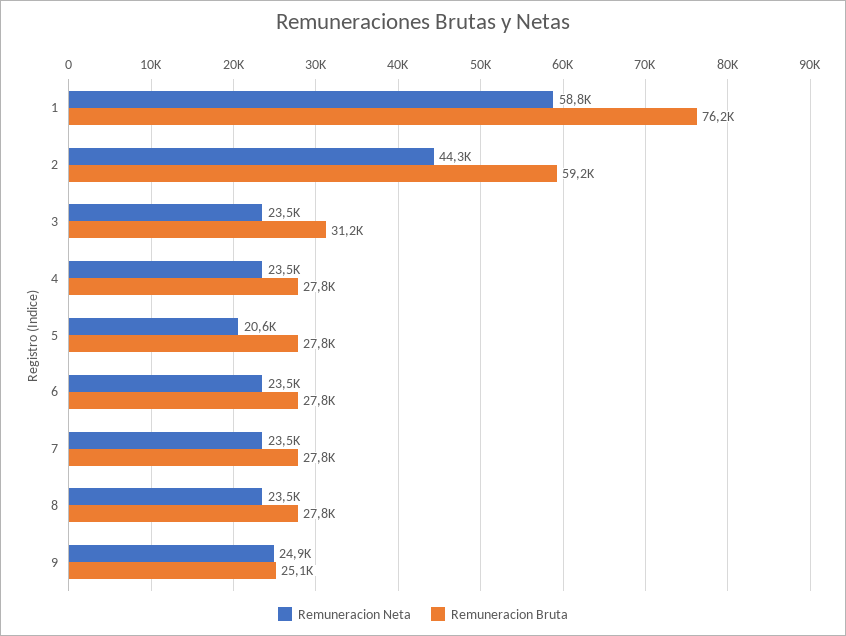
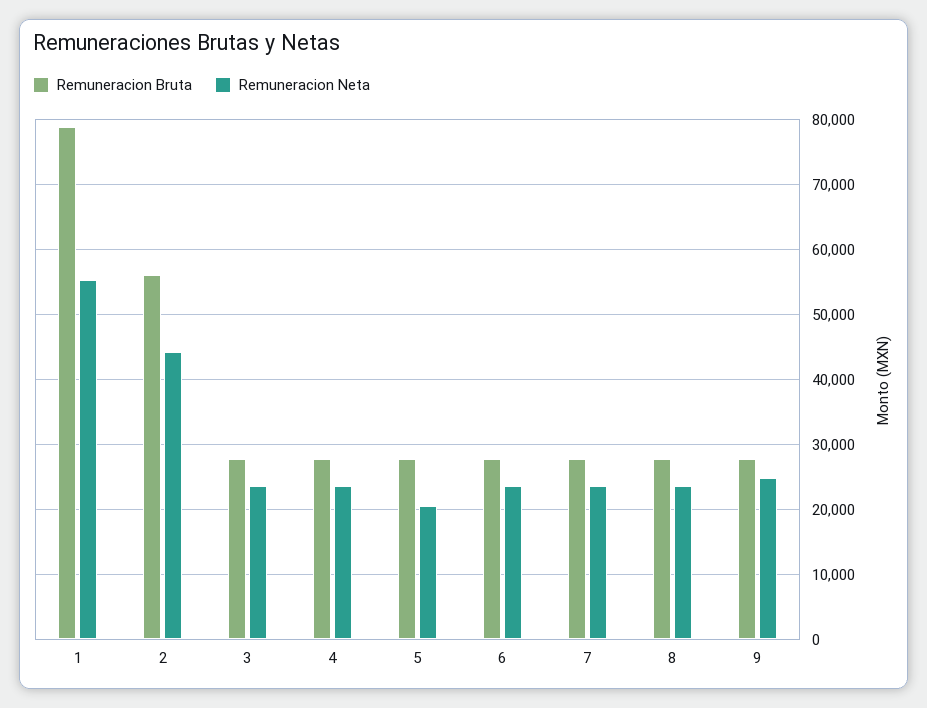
Remuneracion Neta, 1: 58800 -> 55000
Remuneracion Bruta, 1: 76200 -> 79000
Remuneracion Bruta, 2: 59200 -> 56000
Remuneracion Bruta, 3: 31200 -> 28000
Remuneracion Bruta, 9: 25100 -> 28000

